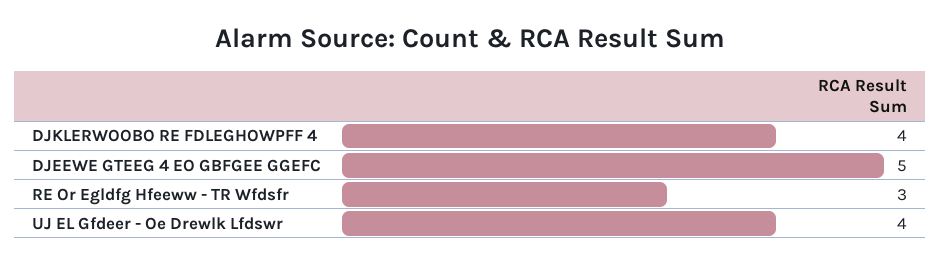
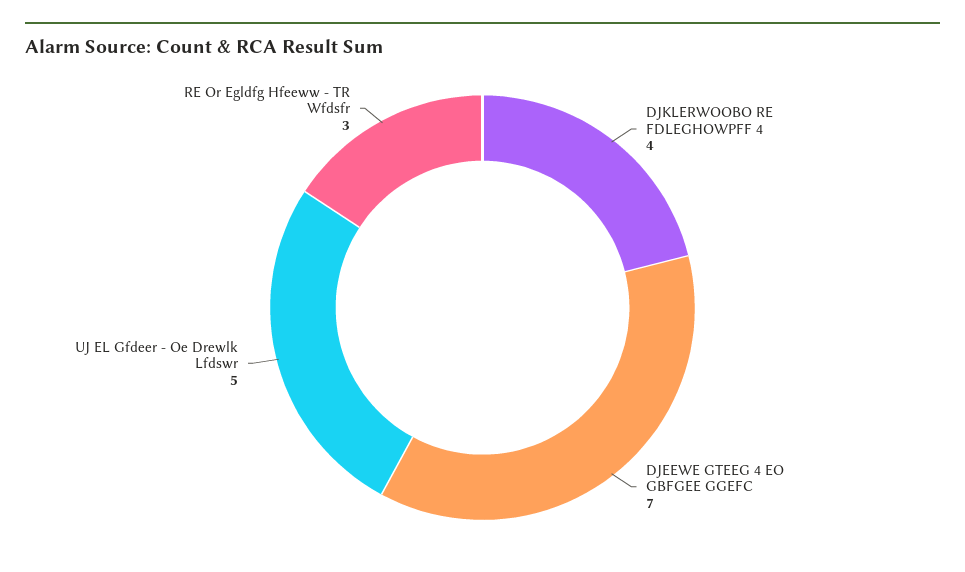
DJEEWE GTEEG 4 EO GBFGEE GGEFC: 5 -> 7
UJ EL Gfdeer - Oe Drewlk Lfdswr: 4 -> 5

